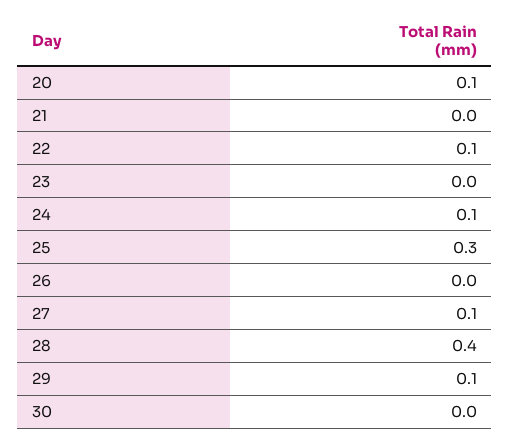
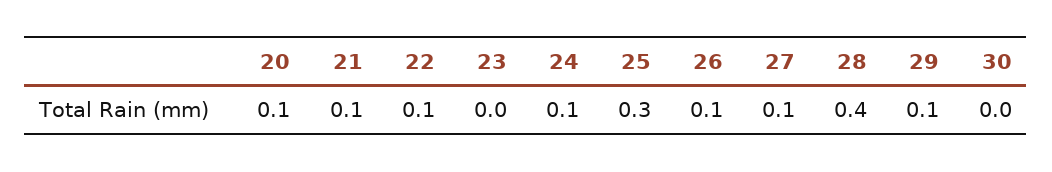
21: 0 -> 0.1
26: 0 -> 0.1

